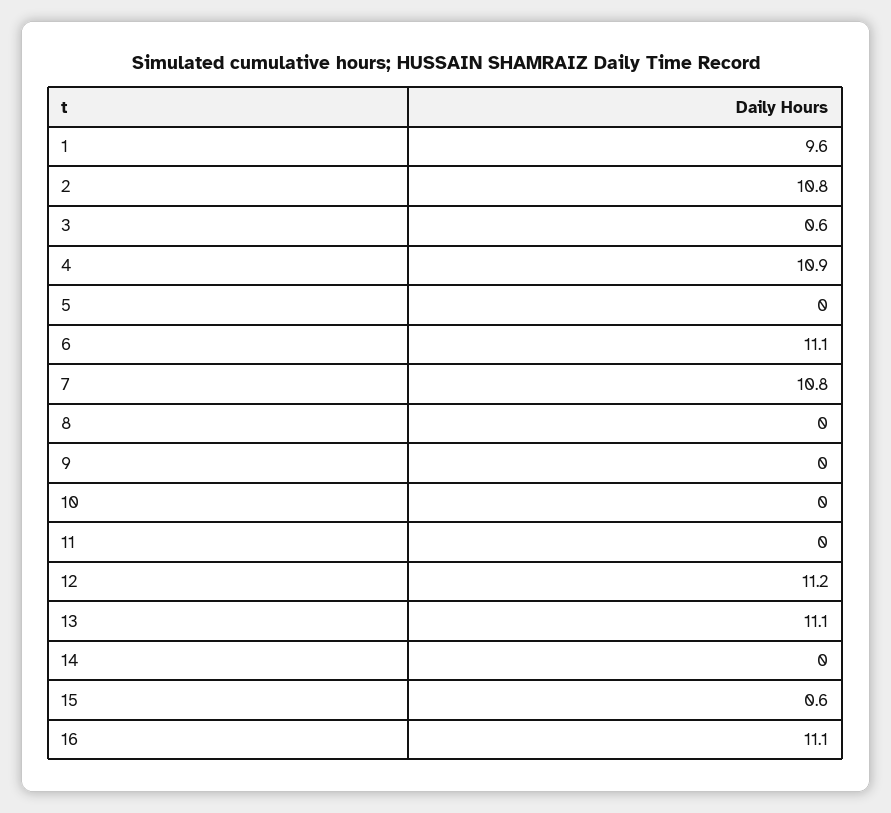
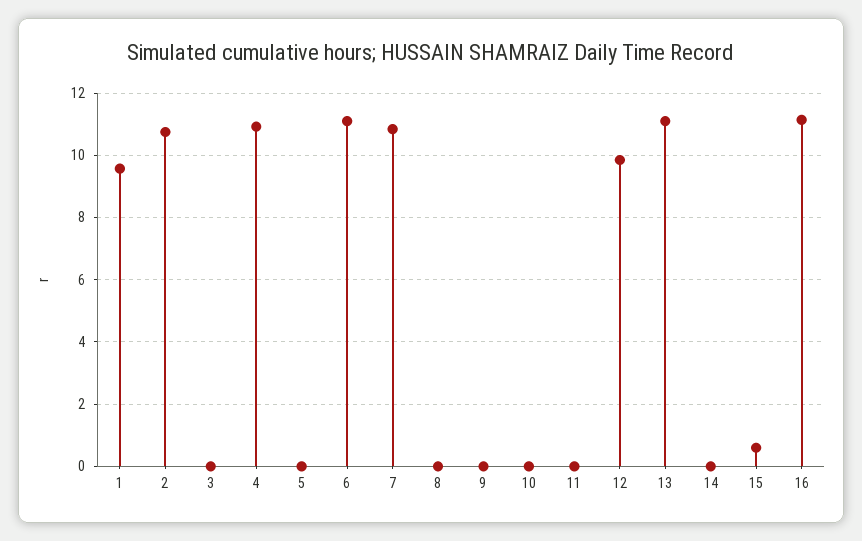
3: 0.6 -> 0
12: 11.2 -> 9.8

